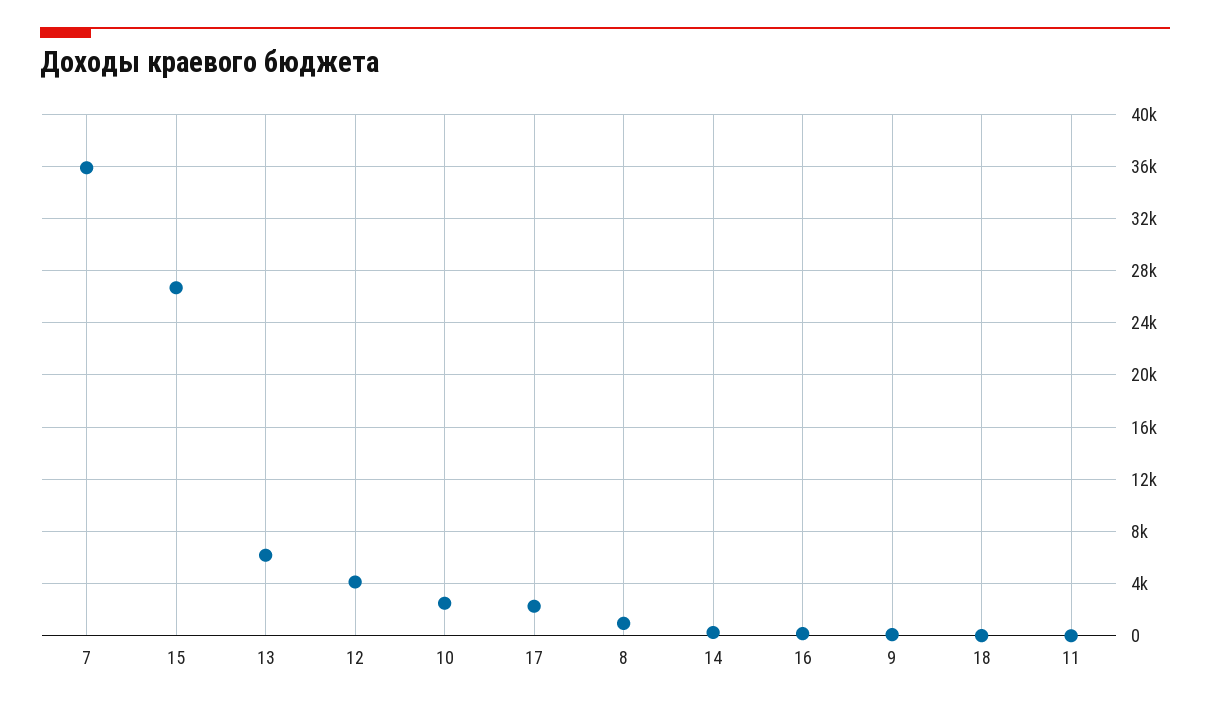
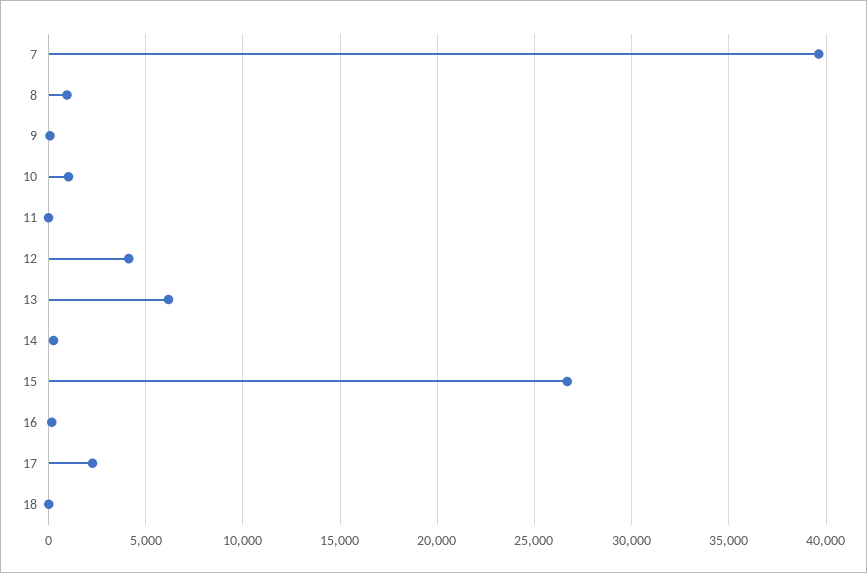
7: 36000 -> 39500
10: 2500 -> 1000

